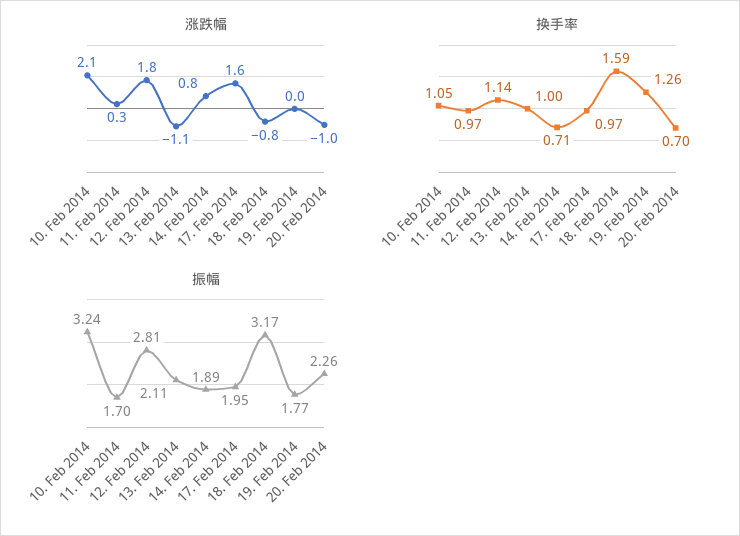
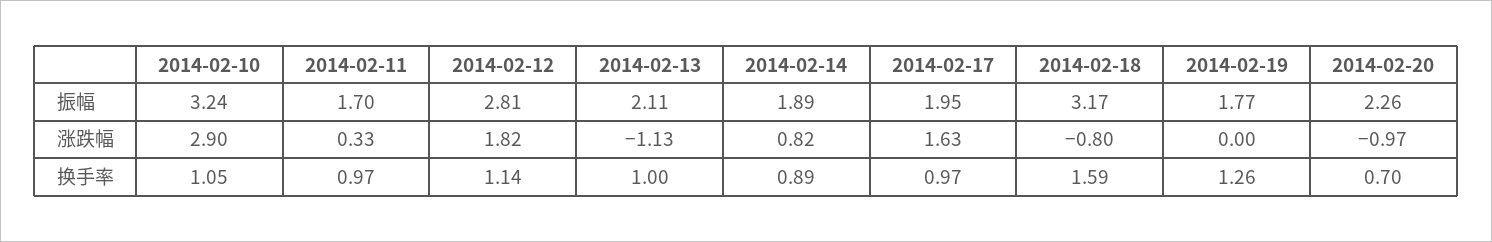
涨跌幅, 10. Feb 2014: 2.1 -> 2.9
换手率, 14. Feb 2014: 0.71 -> 0.89

